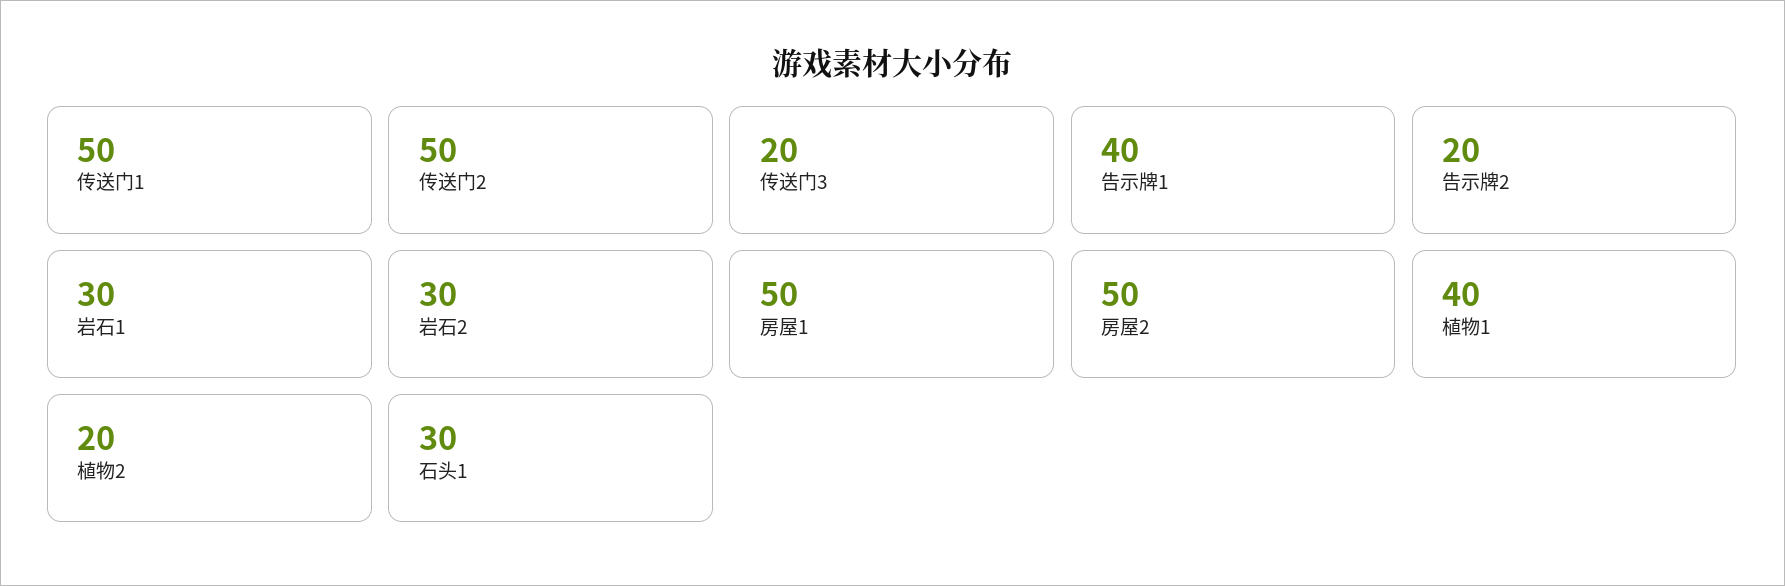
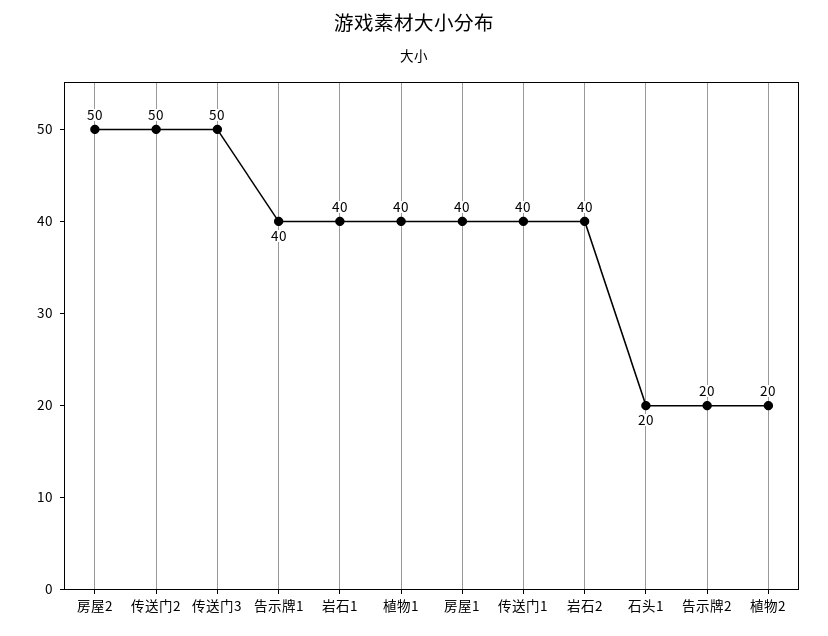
传送门1: 50 -> 40
传送门3: 20 -> 50
岩石1: 30 -> 40
岩石2: 30 -> 40
房屋1: 50 -> 40
石头1: 30 -> 20

